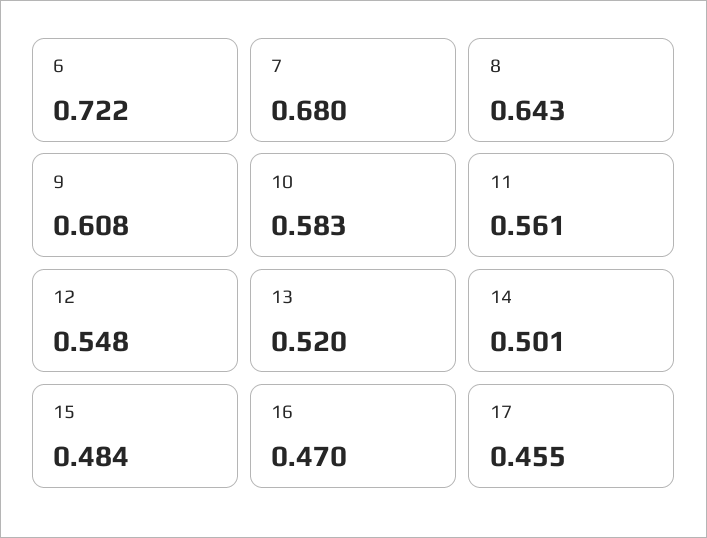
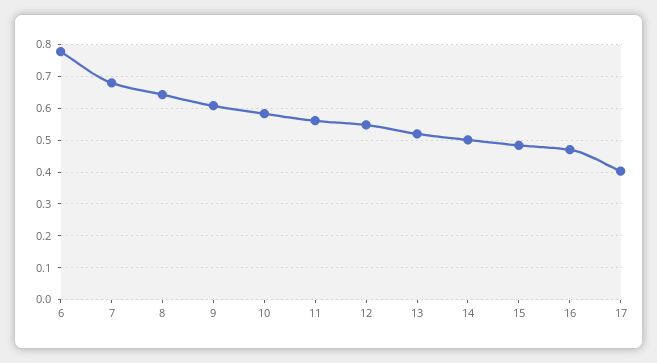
6: 0.722 -> 0.78
17: 0.455 -> 0.4

